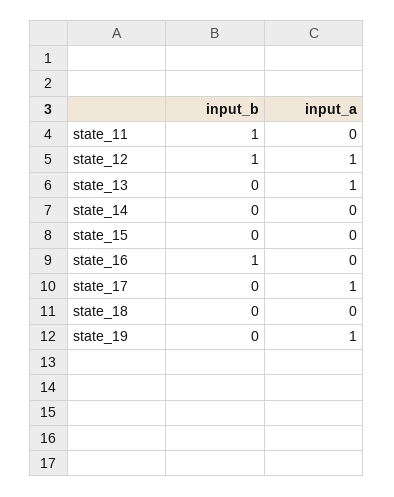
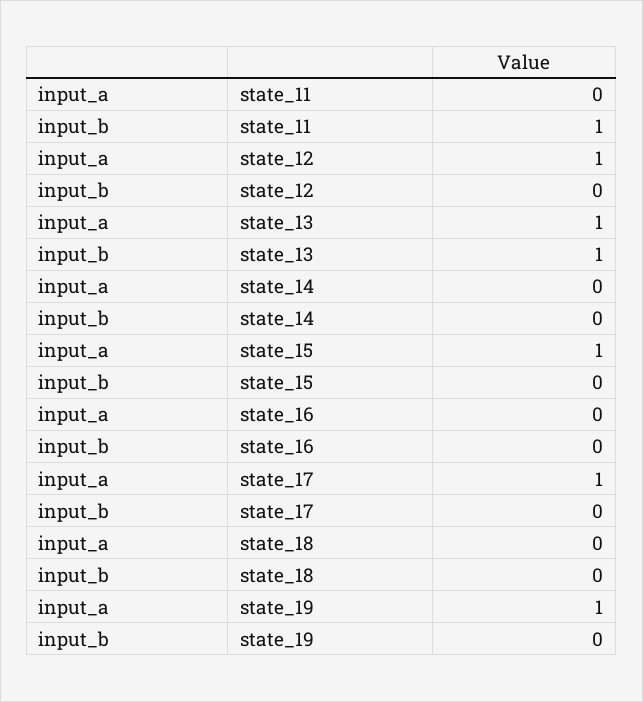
input_b, state_12: 1 -> 0
input_b, state_13: 0 -> 1
input_a, state_15: 0 -> 1
input_b, state_16: 1 -> 0

